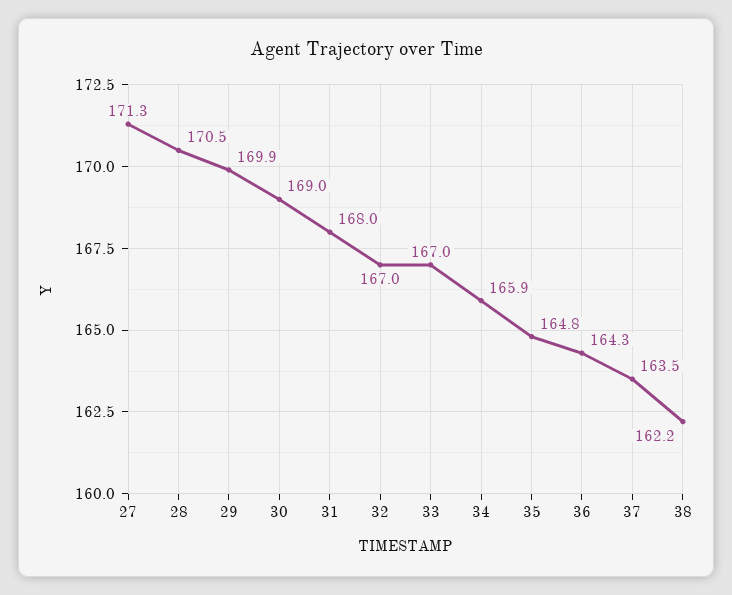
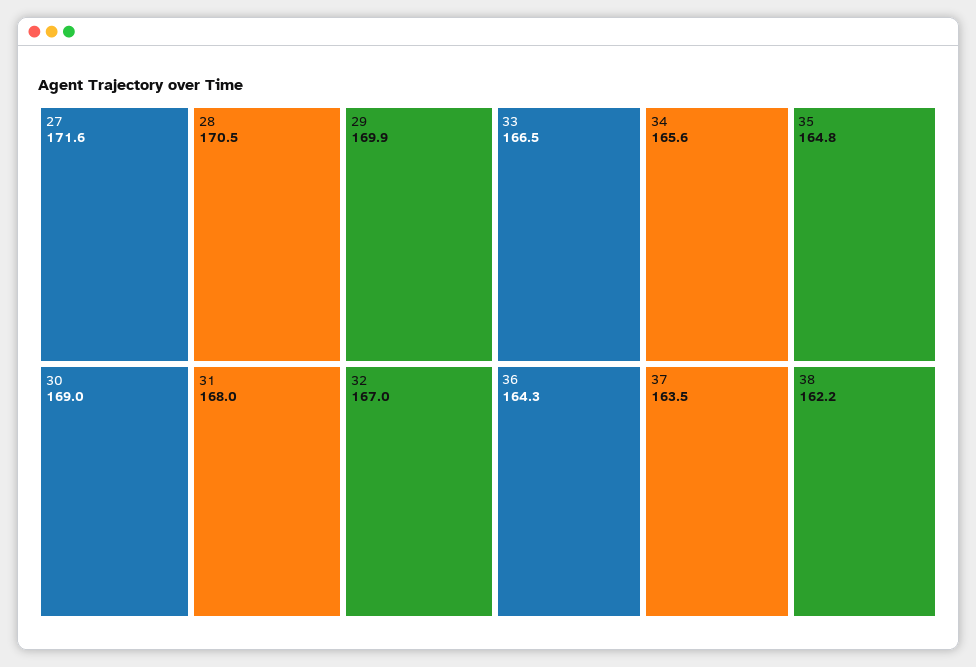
27: 171.3 -> 171.6
33: 167 -> 166.5
34: 165.9 -> 165.6

